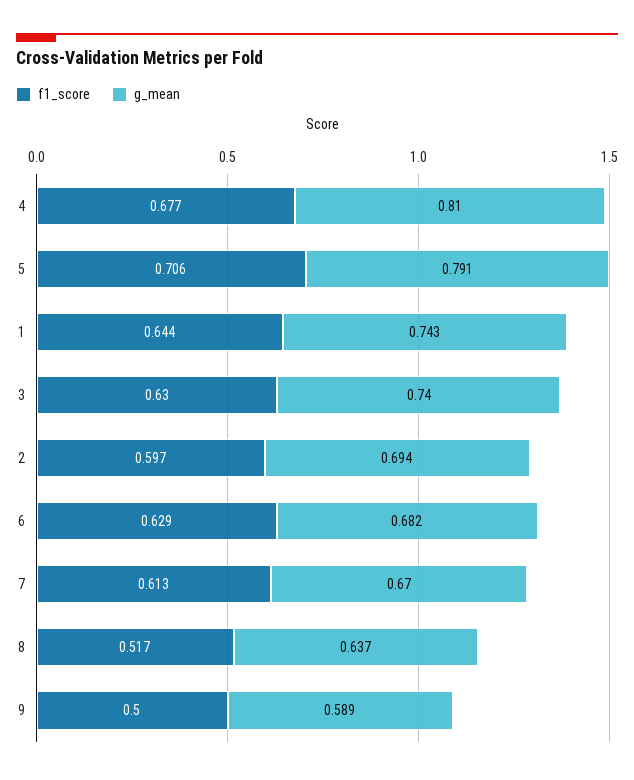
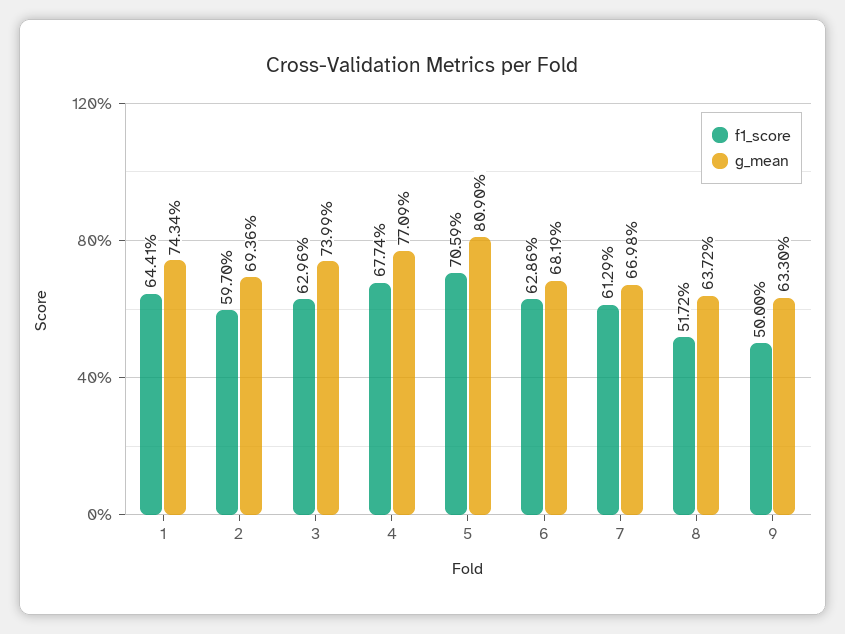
g_mean, 4: 0.81 -> 0.7709
g_mean, 5: 0.791 -> 0.809
g_mean, 9: 0.589 -> 0.633

